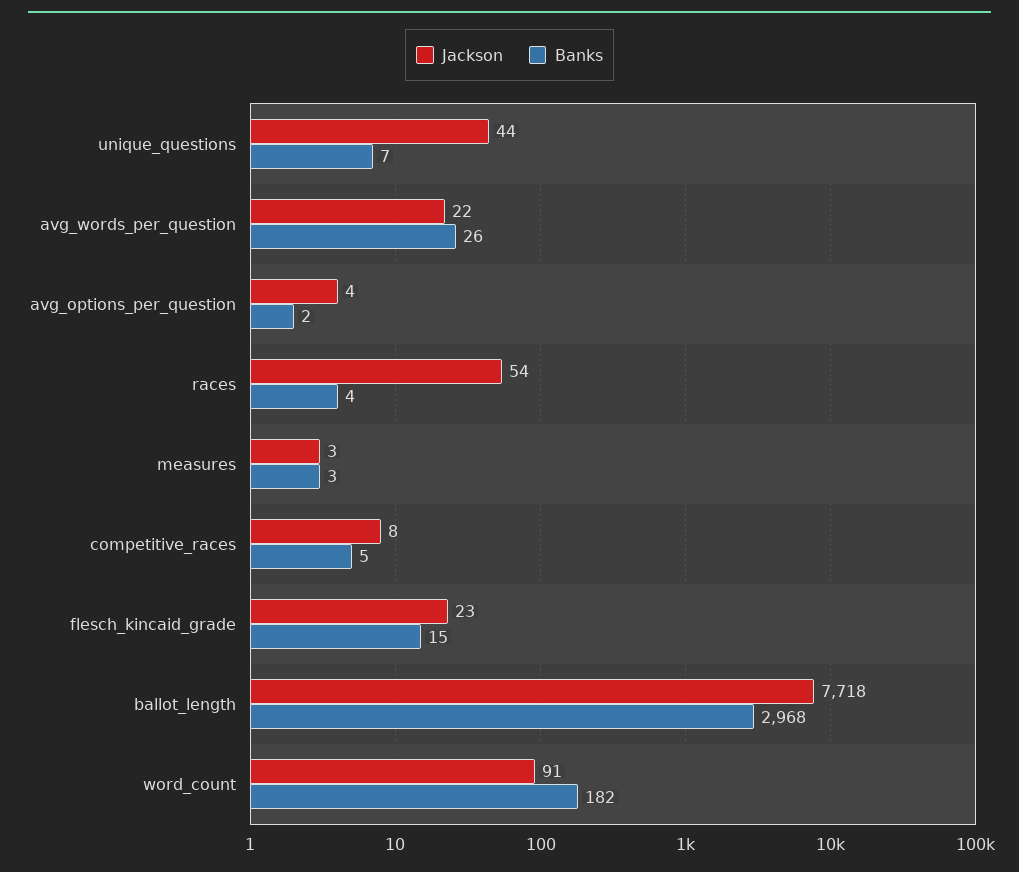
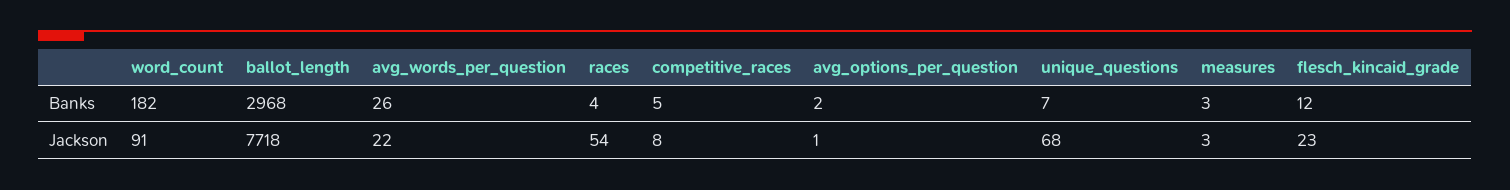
Jackson, unique_questions: 44 -> 68
Jackson, avg_options_per_question: 4 -> 1
Banks, flesch_kincaid_grade: 15 -> 12

